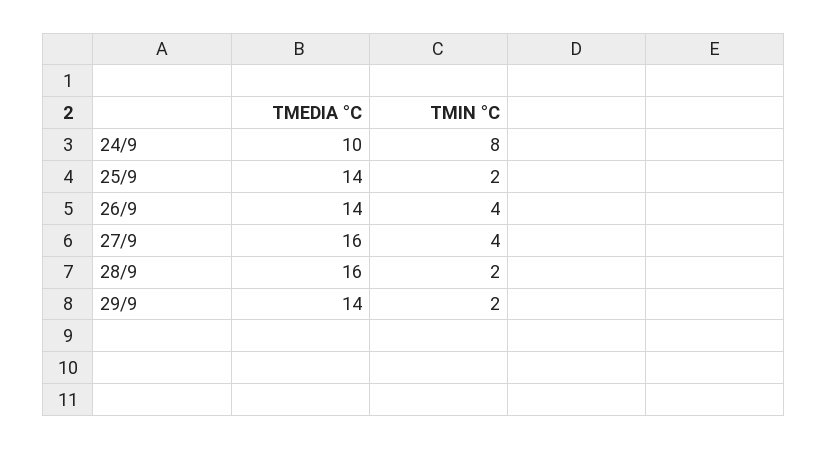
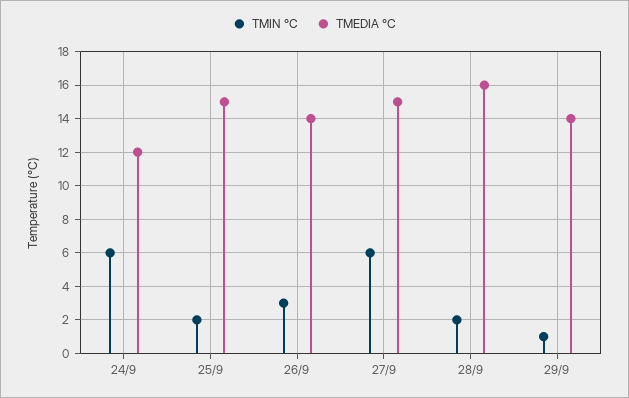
TMEDIA °C, 24/9: 10 -> 12
TMIN °C, 24/9: 8 -> 6
TMEDIA °C, 25/9: 14 -> 15
TMIN °C, 26/9: 4 -> 3
TMEDIA °C, 27/9: 16 -> 15
TMIN °C, 27/9: 4 -> 6
TMIN °C, 29/9: 2 -> 1

